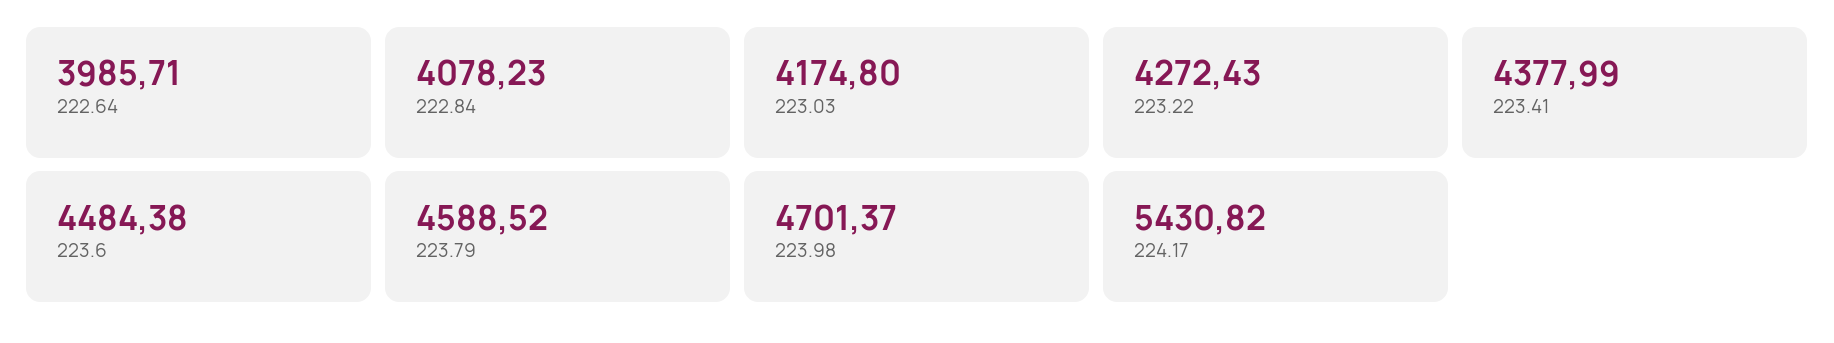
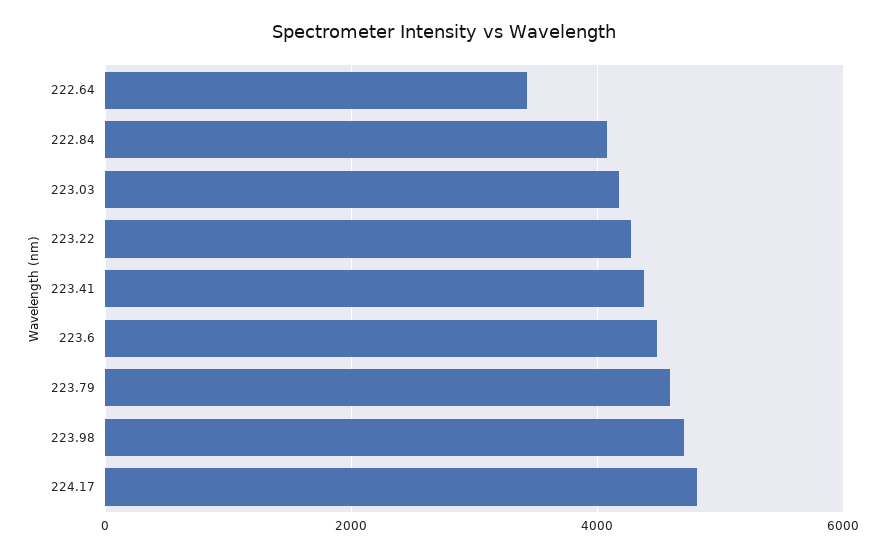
222.64: 3985.71 -> 3400
224.17: 5430.82 -> 4800

